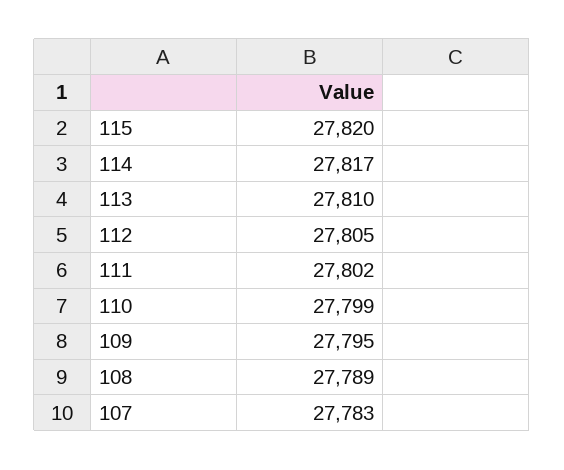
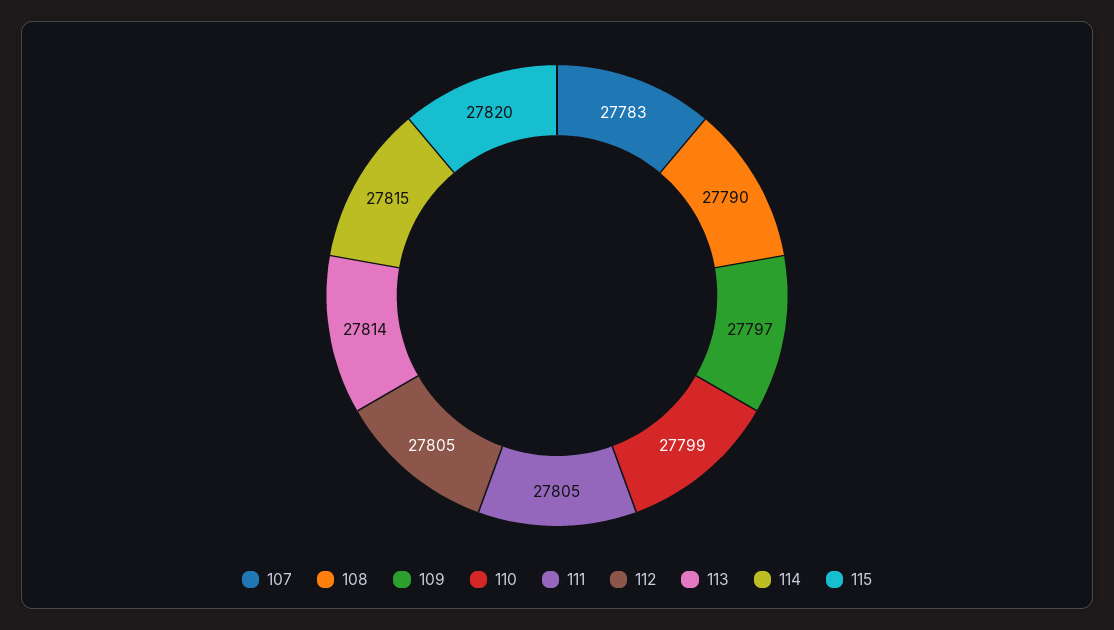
114: 27817 -> 27815
113: 27810 -> 27814
111: 27802 -> 27805
109: 27795 -> 27797
108: 27789 -> 27790

